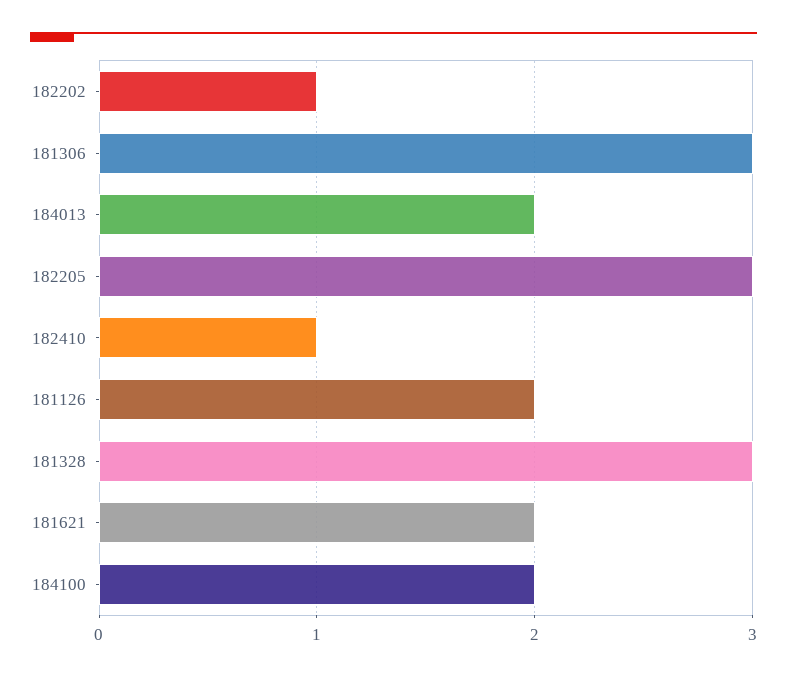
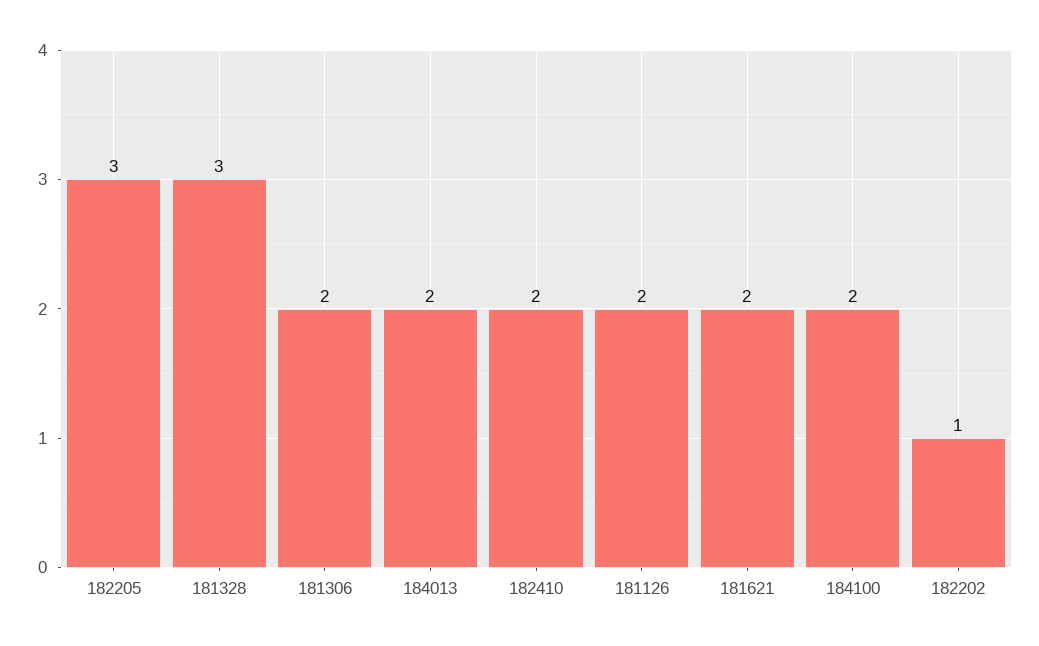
181306: 3 -> 2
182410: 1 -> 2

